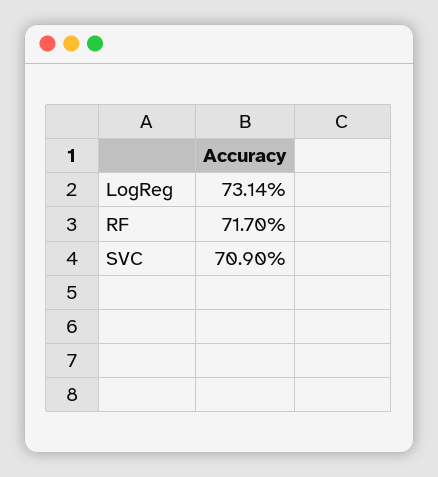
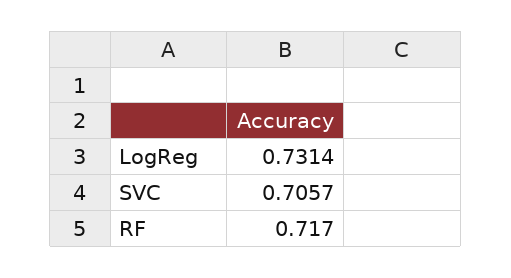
SVC: 0.709 -> 0.7057

